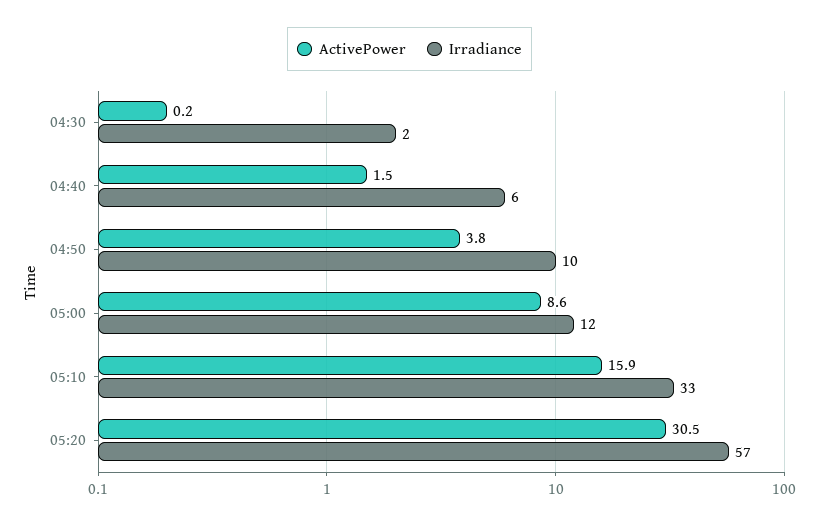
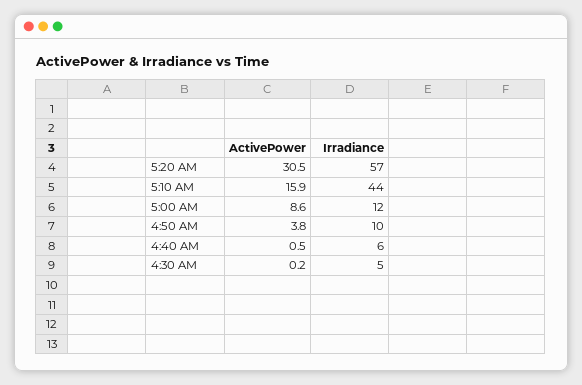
Irradiance, 04:30: 2 -> 5
ActivePower, 04:40: 1.5 -> 0.5
Irradiance, 05:10: 33 -> 44

